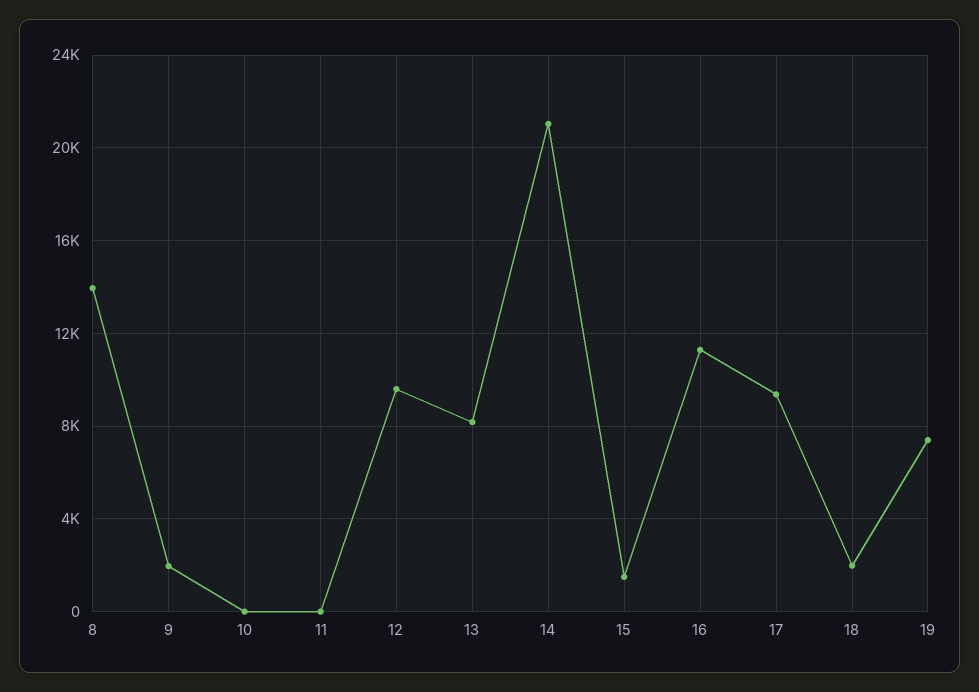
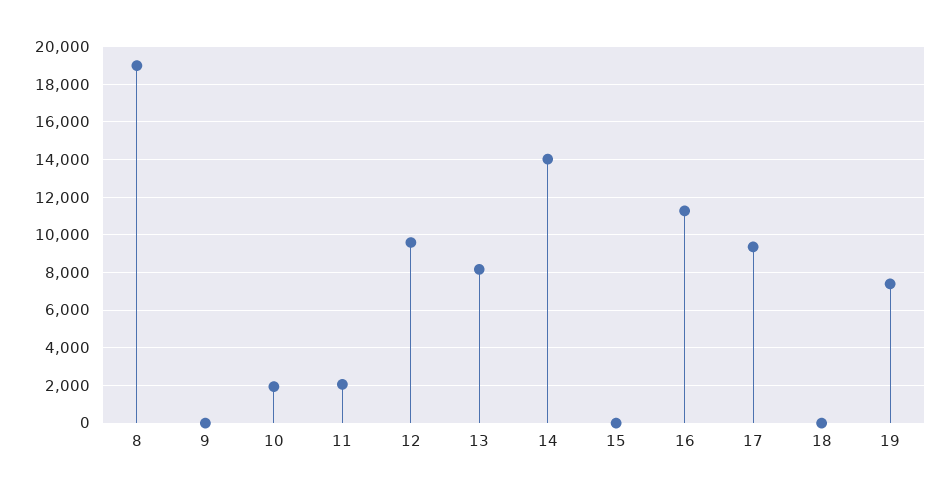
8: 14000 -> 19000
9: 2000 -> 0
10: 0 -> 2000
11: 0 -> 2000
14: 21000 -> 14000
15: 1500 -> 0
18: 2000 -> 0

